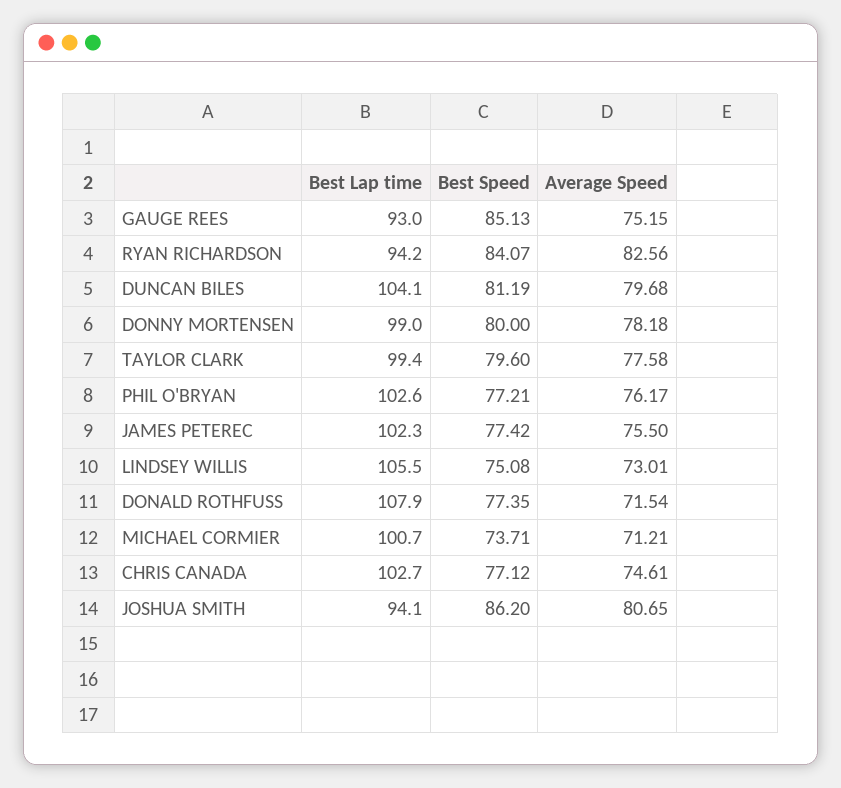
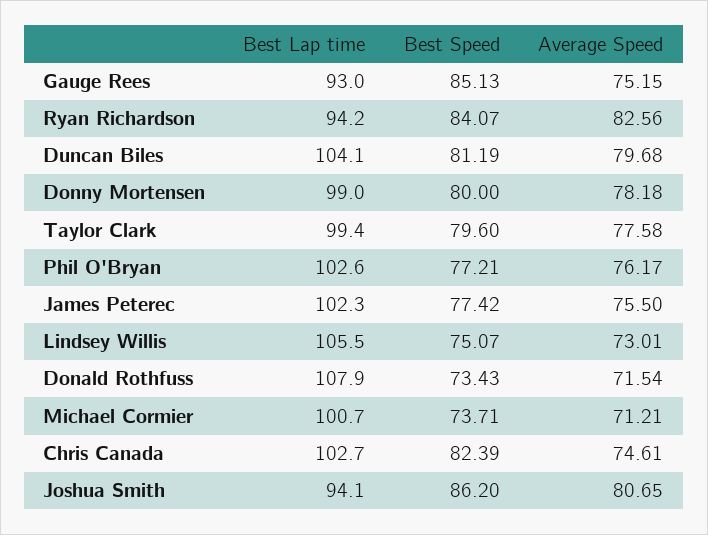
Best Speed, LINDSEY WILLIS: 75.08 -> 75.07
Best Speed, DONALD ROTHFUSS: 77.35 -> 73.43
Best Speed, CHRIS CANADA: 77.12 -> 82.39

